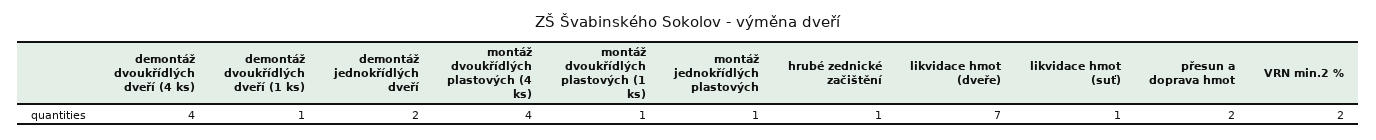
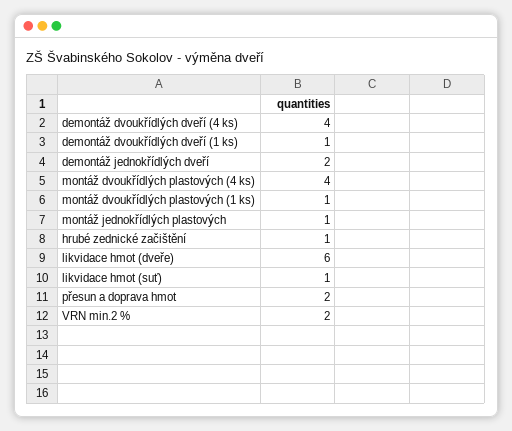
likvidace hmot (dveře): 7 -> 6

